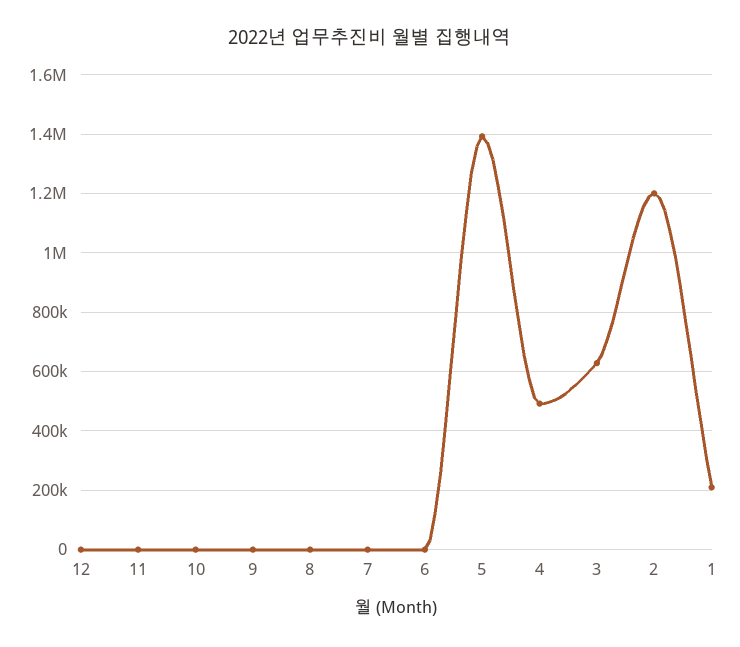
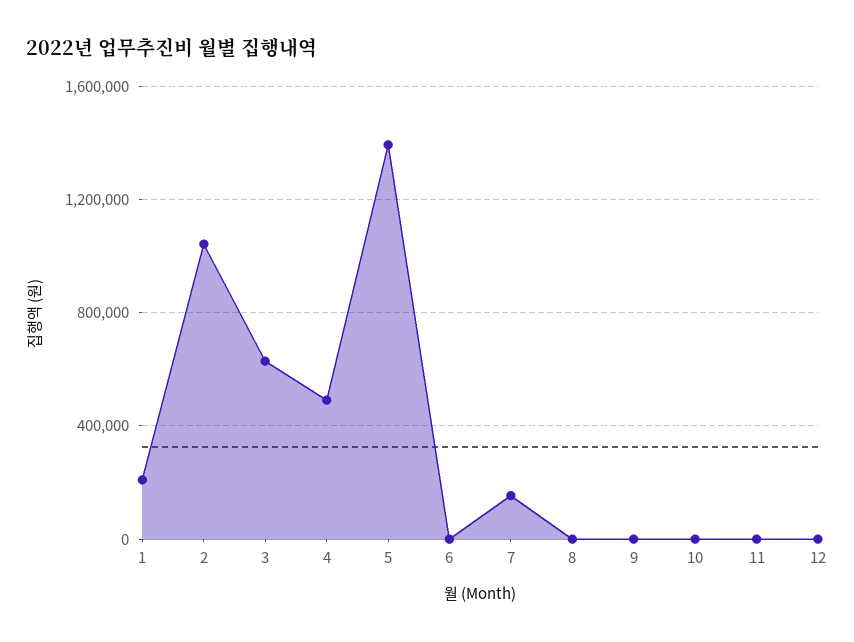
7: 0 -> 150000
2: 1200000 -> 1050000

